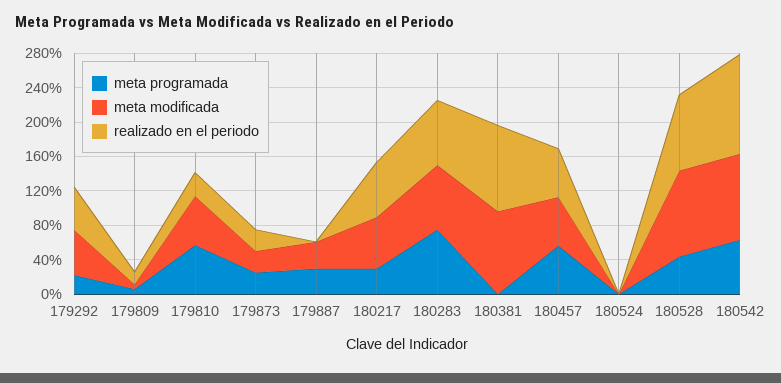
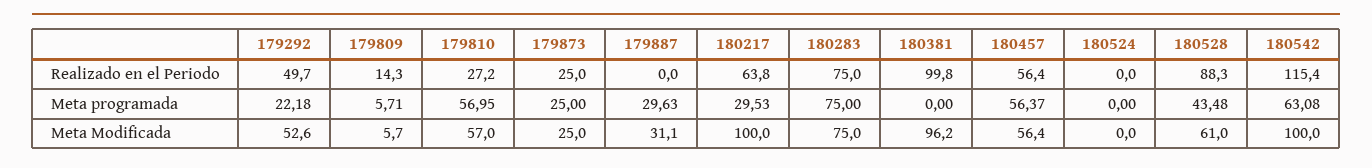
meta modificada, 180217: 60 -> 100
meta modificada, 180528: 100 -> 61

